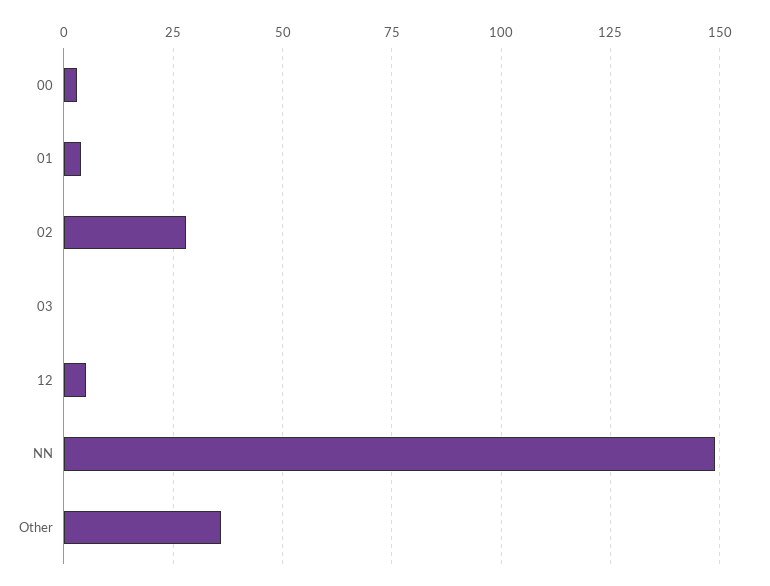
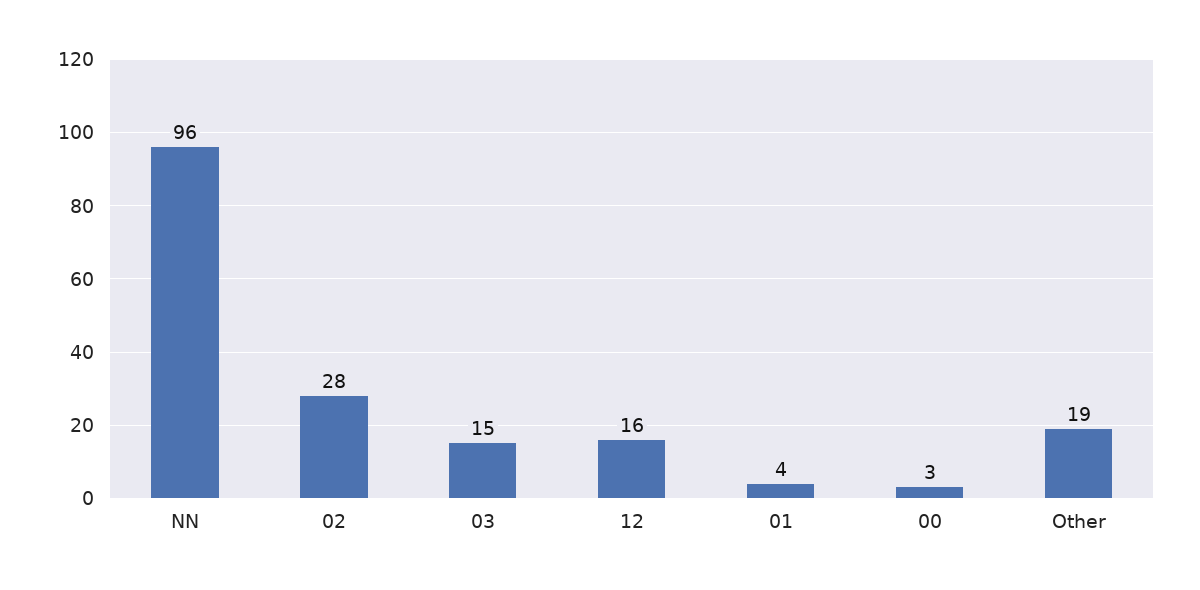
03: 0 -> 15
12: 5 -> 16
NN: 150 -> 96
Other: 35 -> 19

